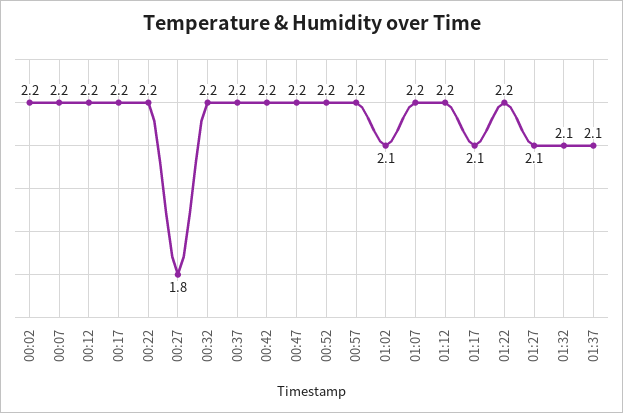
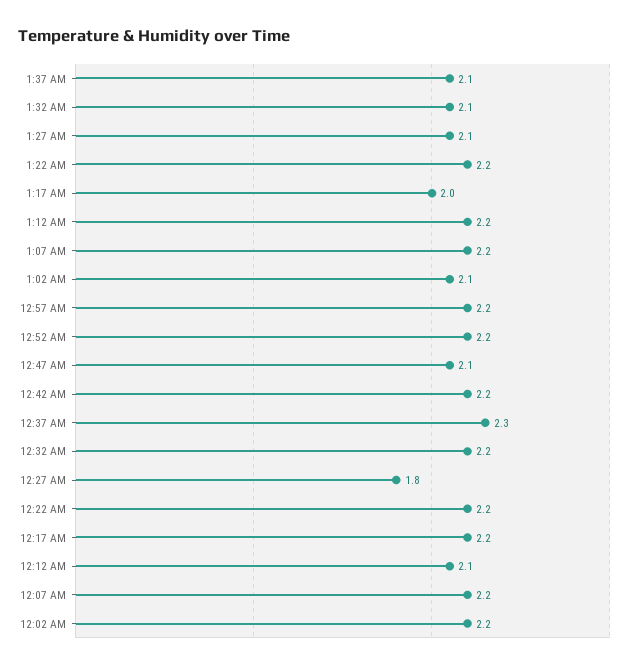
00:12: 2.2 -> 2.1
00:37: 2.2 -> 2.3
00:47: 2.2 -> 2.1
01:17: 2.1 -> 2

